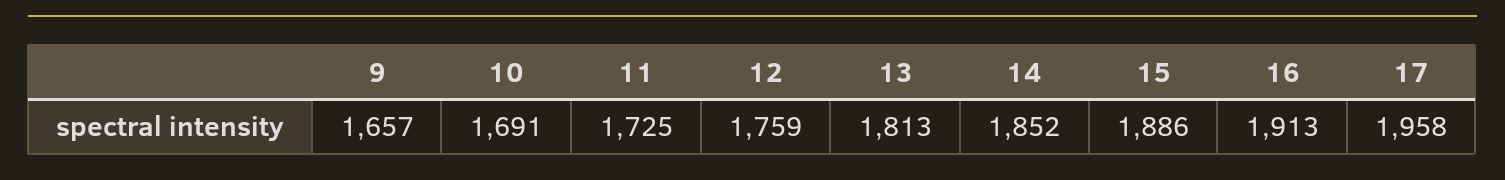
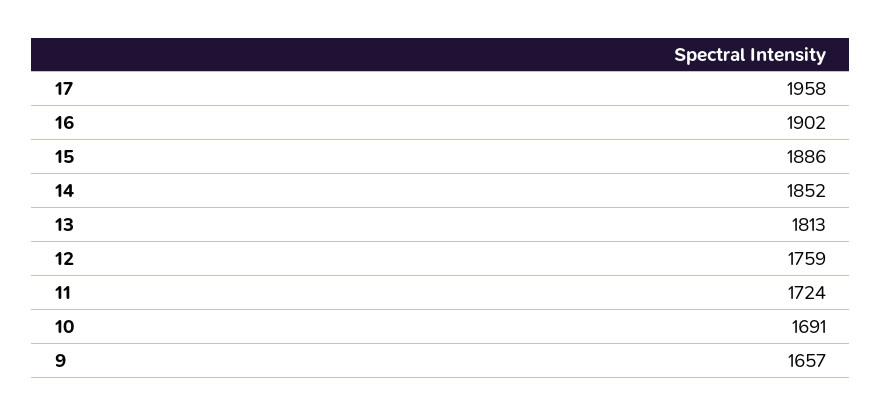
11: 1725 -> 1724
16: 1913 -> 1902

